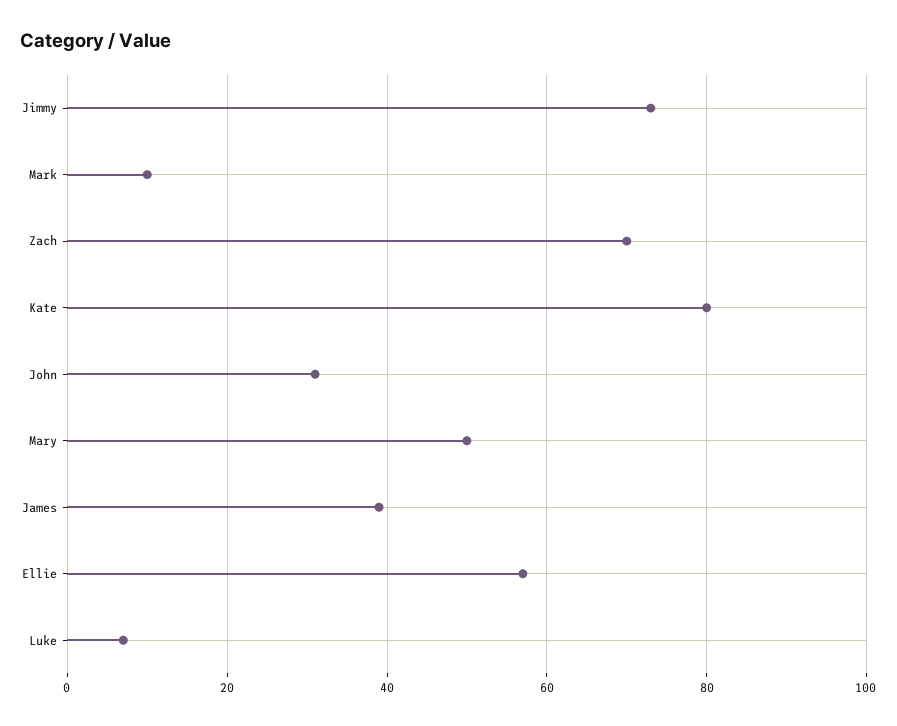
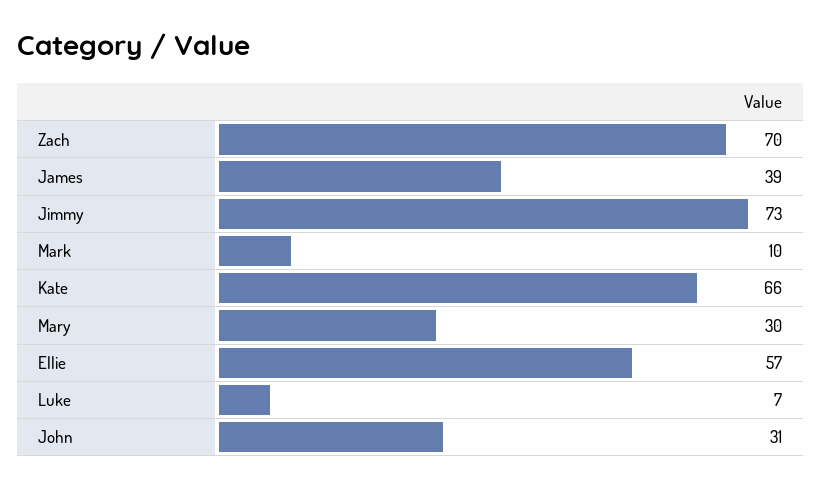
Kate: 80 -> 66
Mary: 50 -> 30

